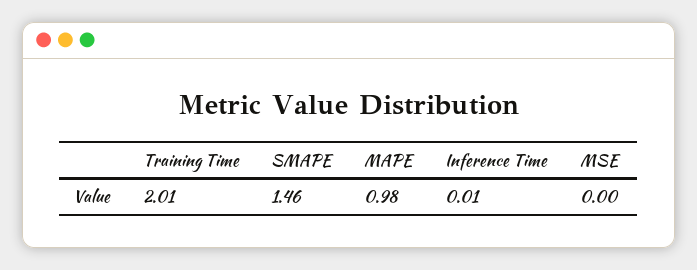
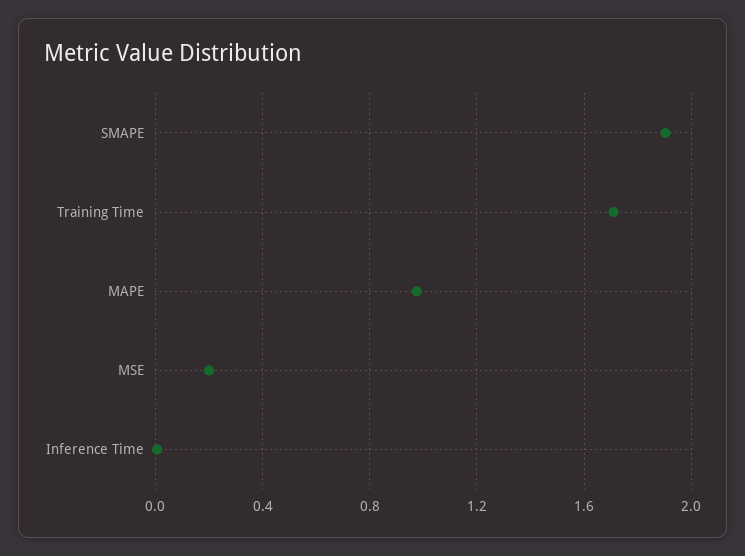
Training Time: 2.01 -> 1.7
SMAPE: 1.46 -> 1.9
MSE: 0 -> 0.2

